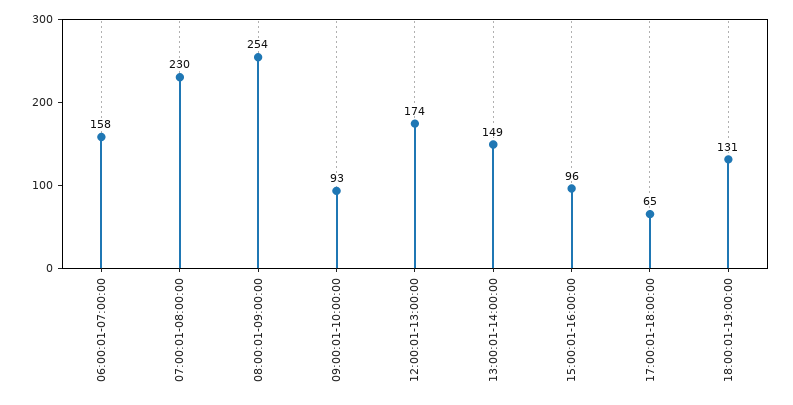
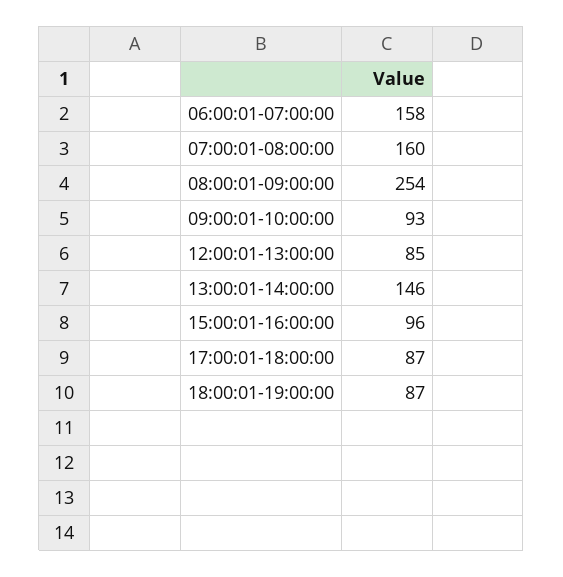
07:00:01-08:00:00: 230 -> 160
12:00:01-13:00:00: 174 -> 85
13:00:01-14:00:00: 149 -> 146
17:00:01-18:00:00: 65 -> 87
18:00:01-19:00:00: 131 -> 87

